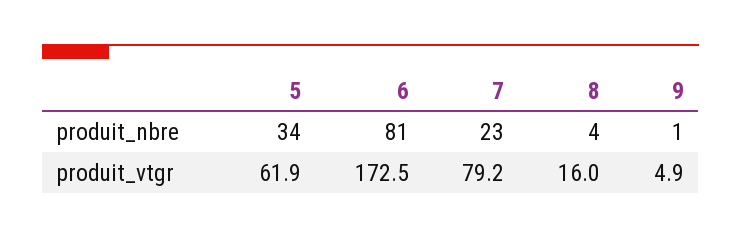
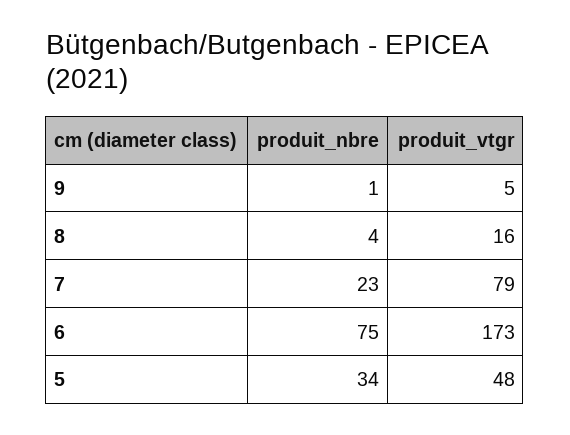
6, produit_nbre: 81 -> 75
5, produit_vtgr: 61.9 -> 48

